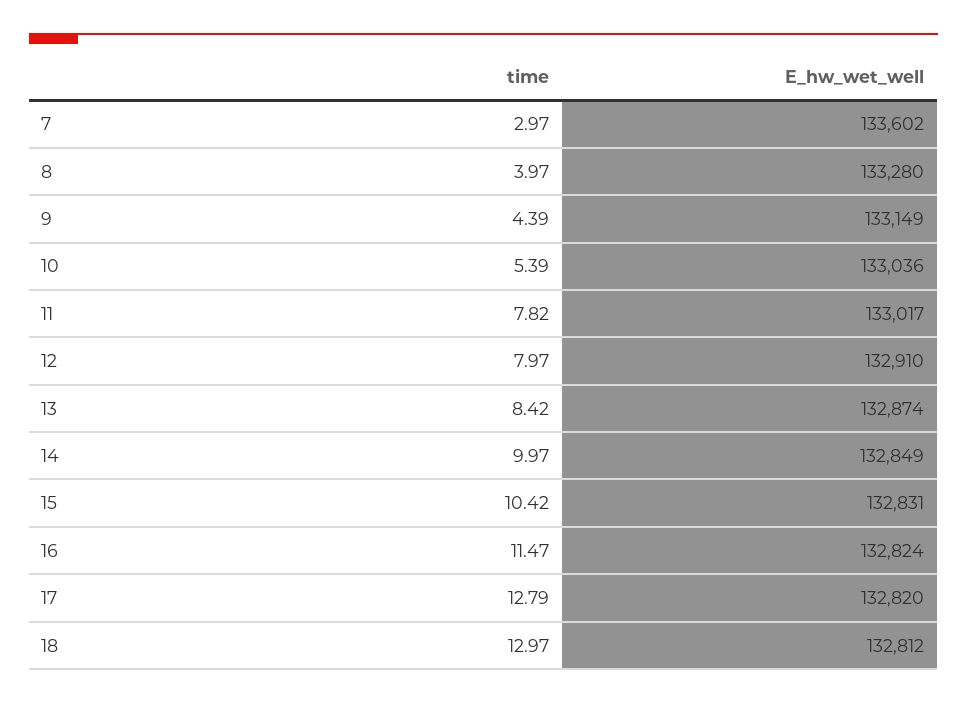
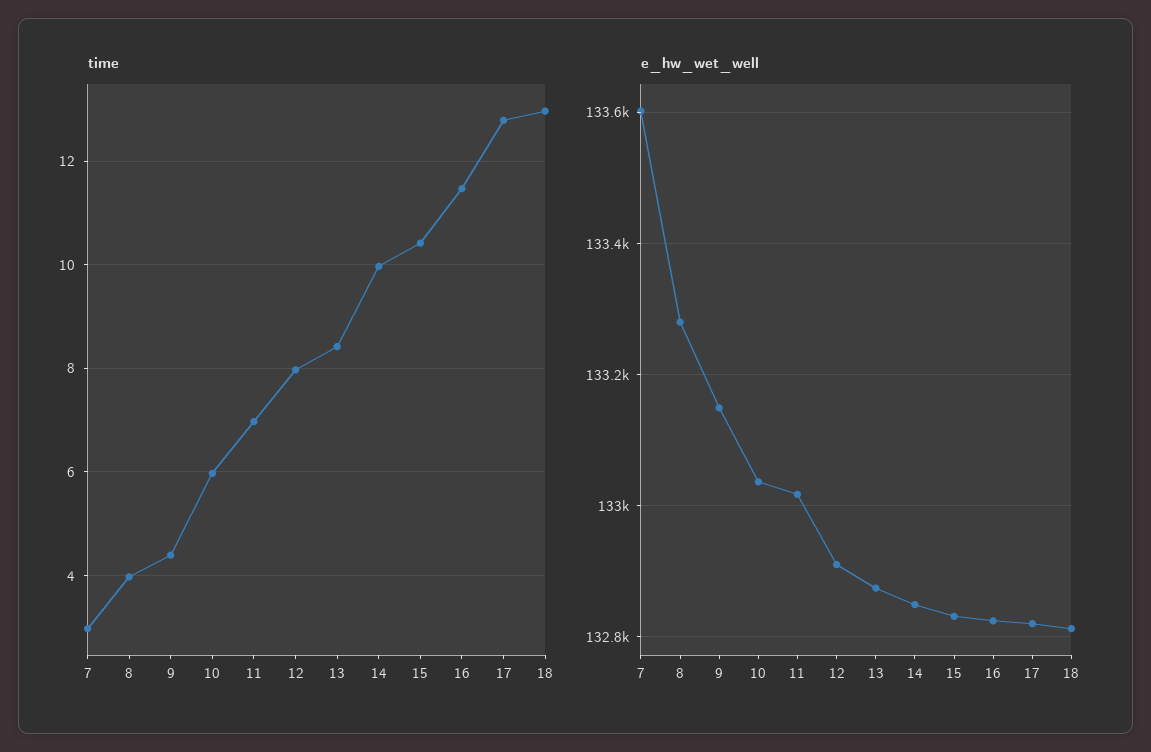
time, 10: 5.39 -> 6
time, 11: 7.82 -> 7

